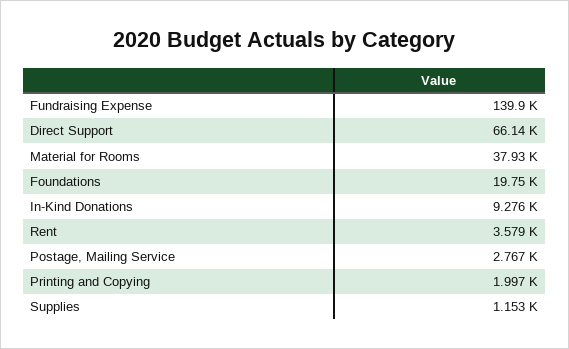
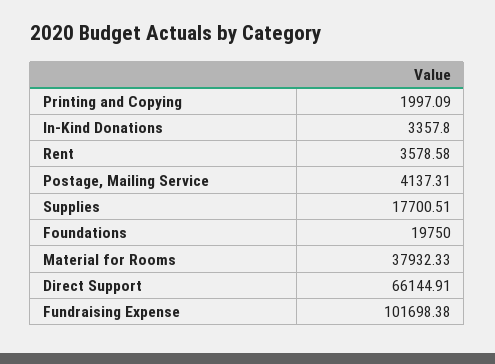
Fundraising Expense: 139900 -> 101698.38
In-Kind Donations: 9276 -> 3357.8
Postage, Mailing Service: 2767 -> 4137.31
Supplies: 1153 -> 17700.51

